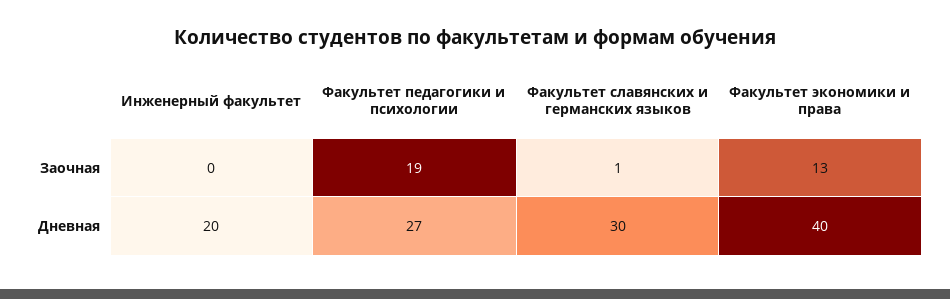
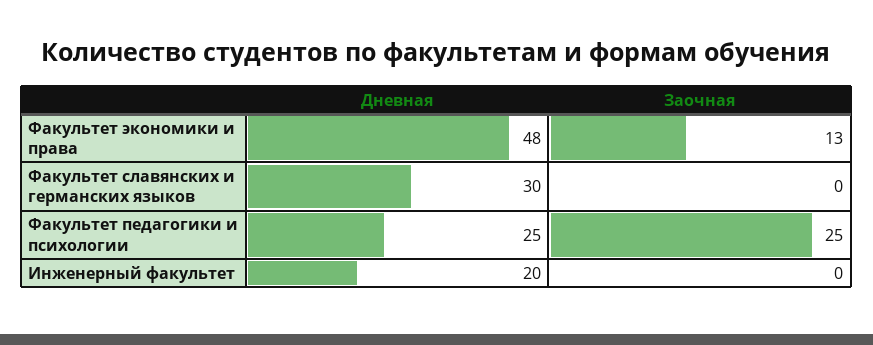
Факультет педагогики и психологии, Заочная: 19 -> 25
Факультет славянских и германских языков, Заочная: 1 -> 0
Факультет педагогики и психологии, Дневная: 27 -> 25
Факультет экономики и права, Дневная: 40 -> 48

